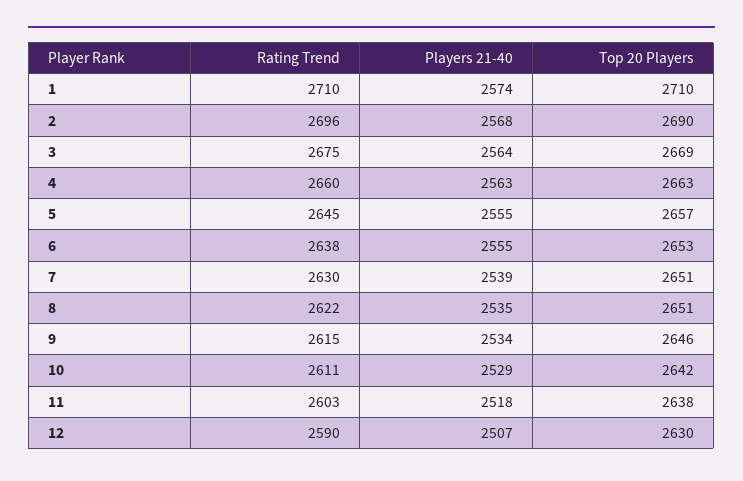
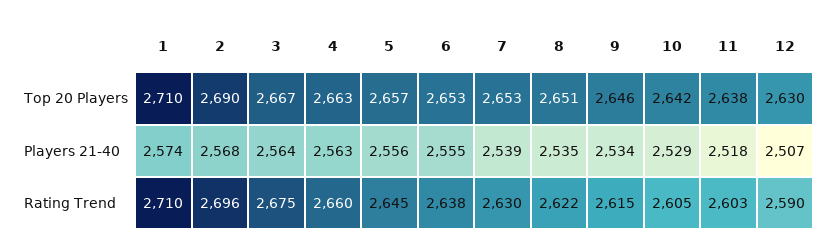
Top 20 Players, 3: 2669 -> 2667
Players 21-40, 5: 2555 -> 2556
Top 20 Players, 7: 2651 -> 2653
Rating Trend, 10: 2611 -> 2605

